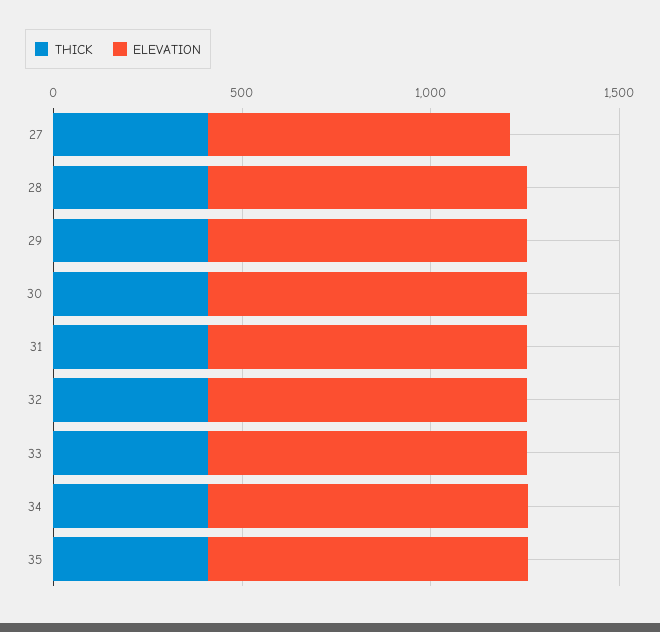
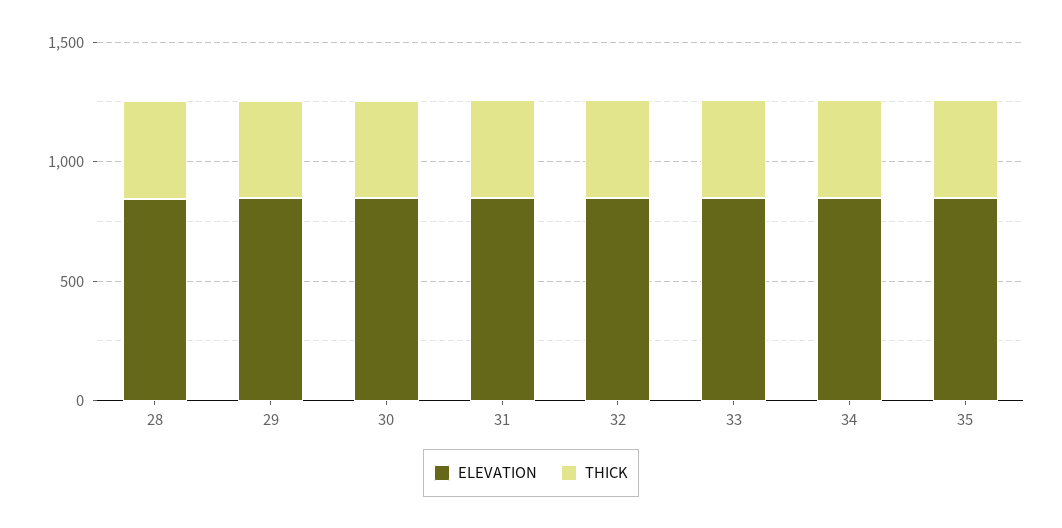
THICK, 27: 400 -> none
ELEVATION, 27: 800 -> none

